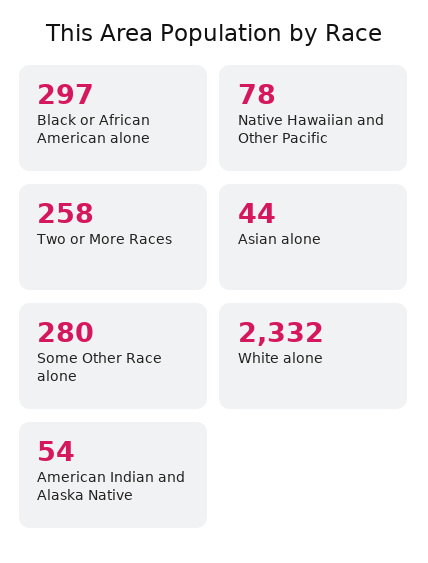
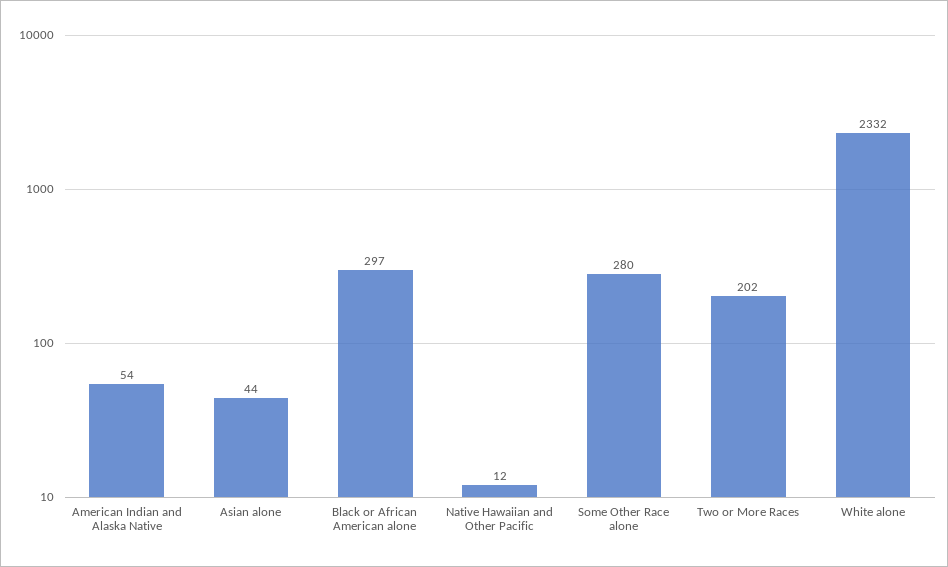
Native Hawaiian and Other Pacific: 78 -> 12
Two or More Races: 258 -> 202

